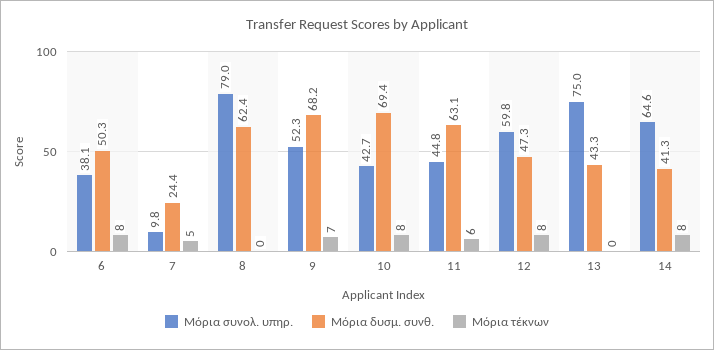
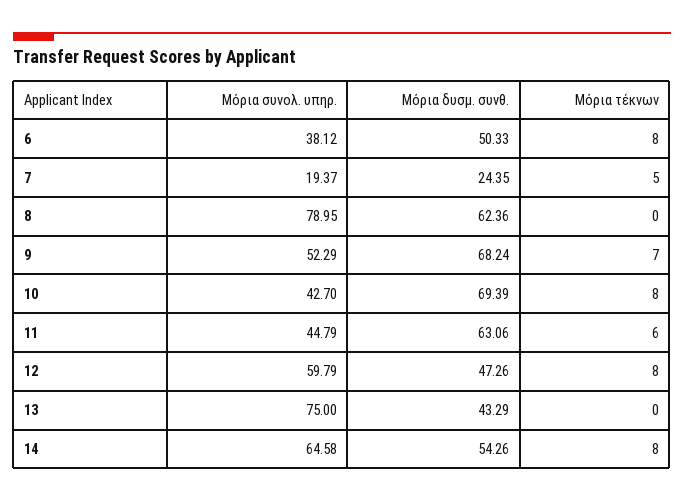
Μόρια συνολ. υπηρ., 7: 9.8 -> 19.37
Μόρια δυσμ. συνθ., 14: 41.3 -> 54.26

